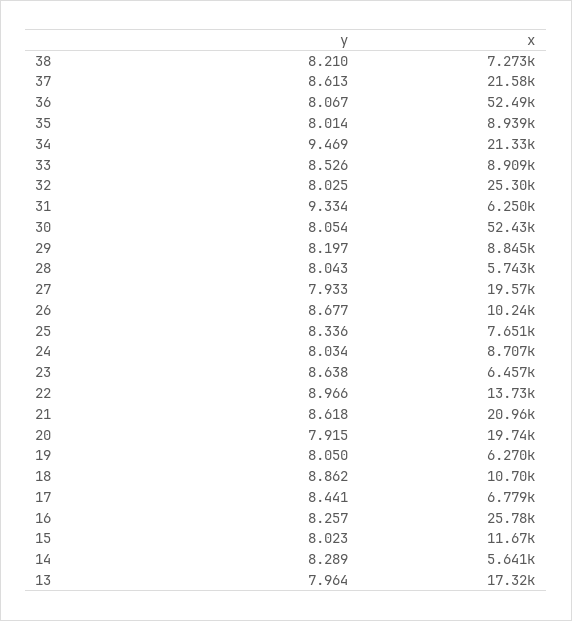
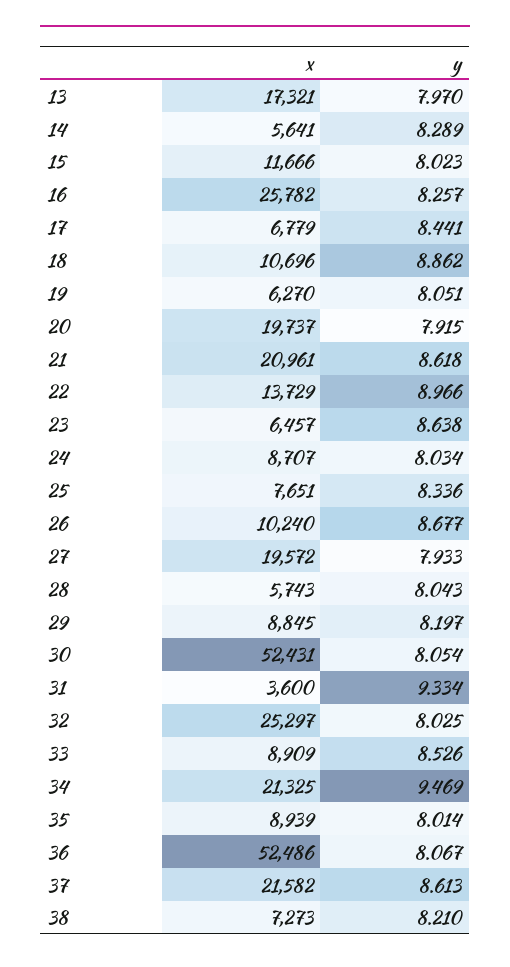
x, 31: 6250 -> 3600
y, 19: 8.05 -> 8.051
y, 13: 7.964 -> 7.97

